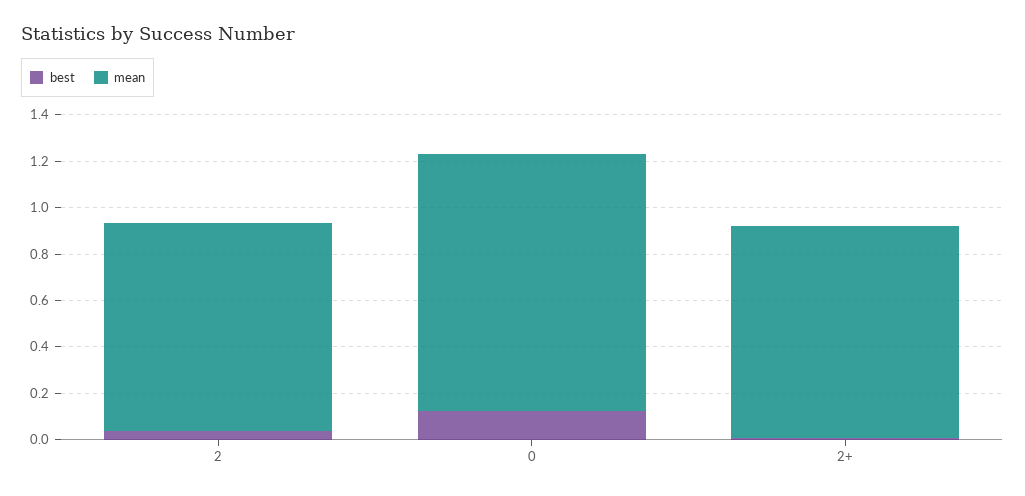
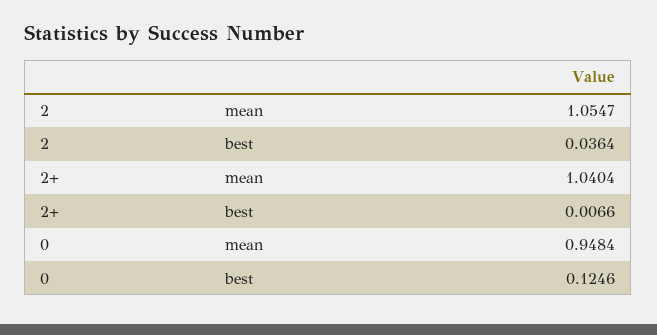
mean, 2: 0.9 -> 1.0547
mean, 0: 1.1 -> 0.9484
mean, 2+: 0.9 -> 1.0404

